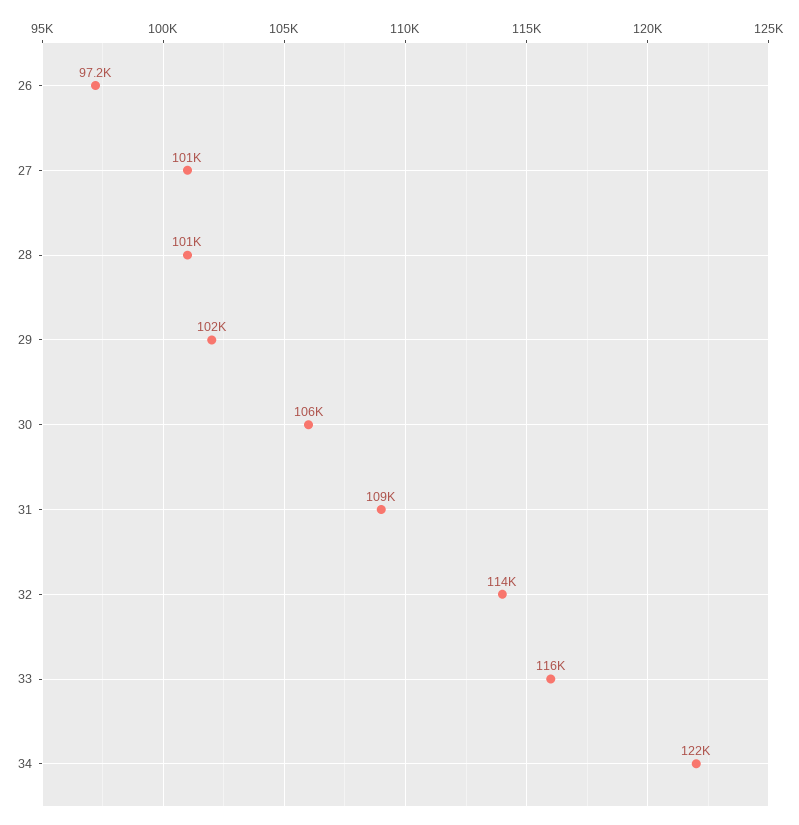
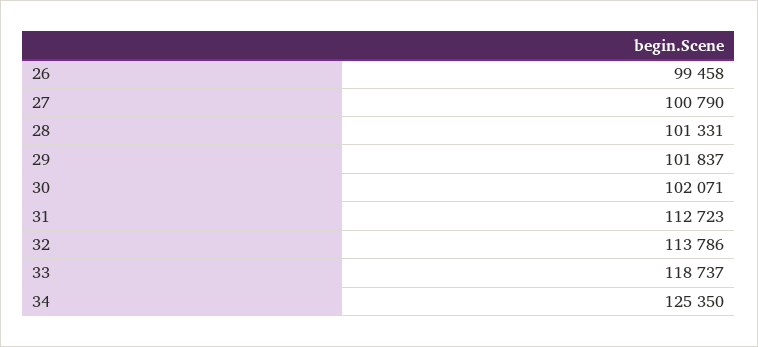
26: 97200 -> 99458
30: 106000 -> 102071
31: 109000 -> 112723
33: 116000 -> 118737
34: 122000 -> 125350

